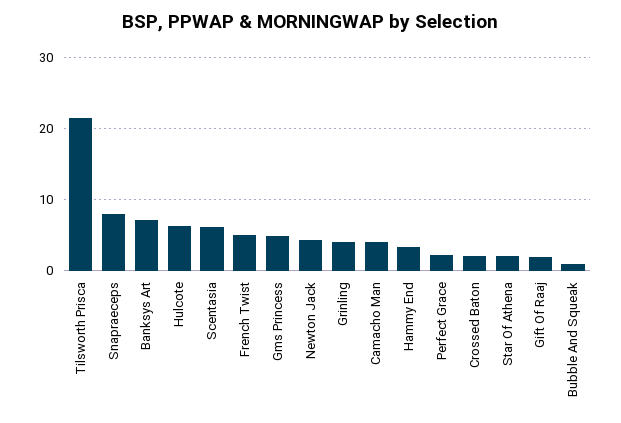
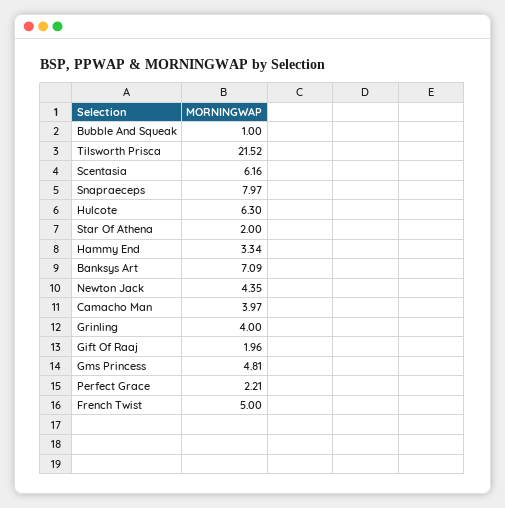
Crossed Baton: 2 -> none

